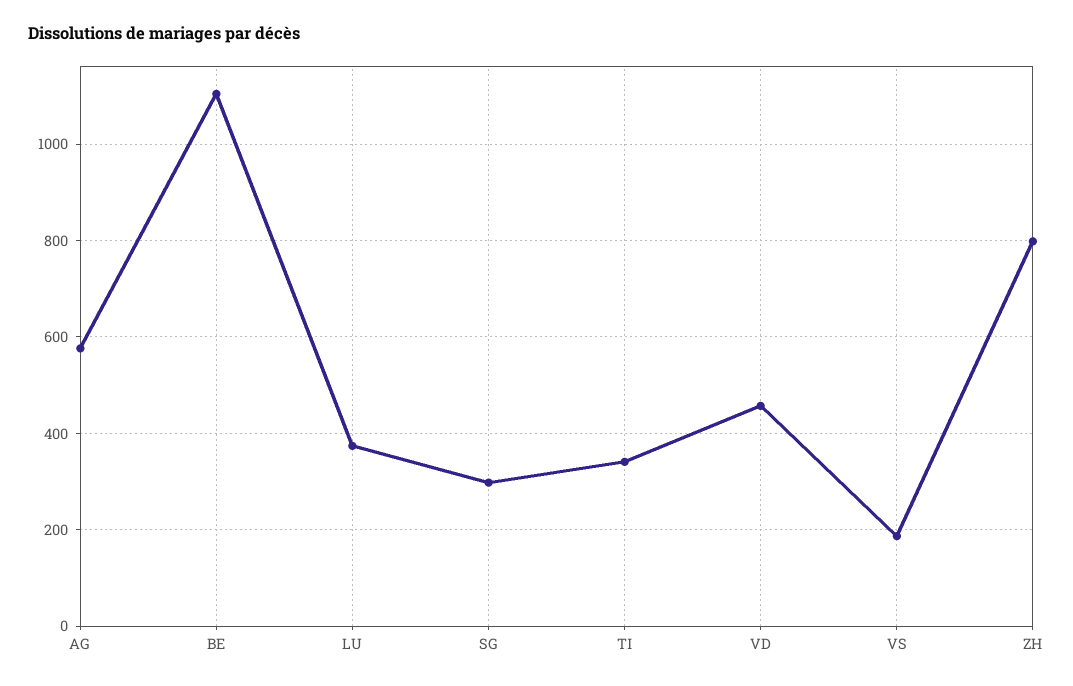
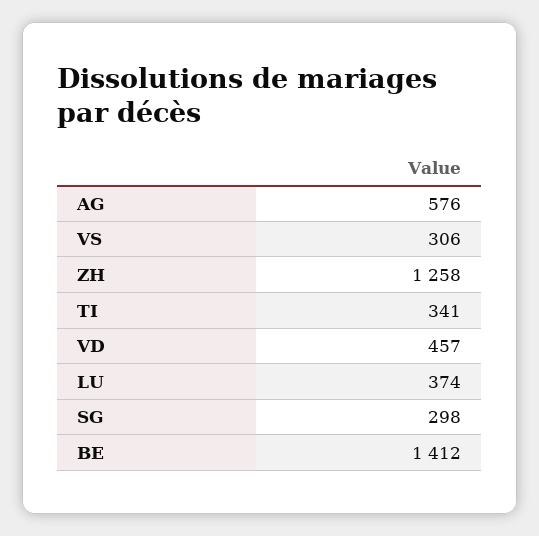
BE: 1100 -> 1412
VS: 180 -> 306
ZH: 800 -> 1258

